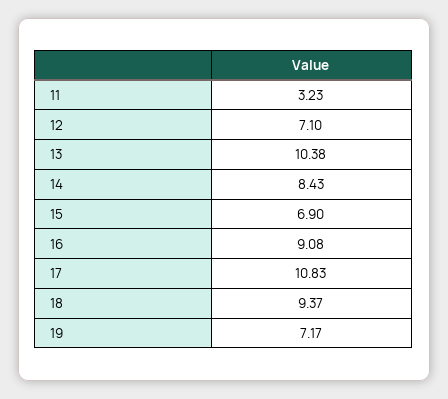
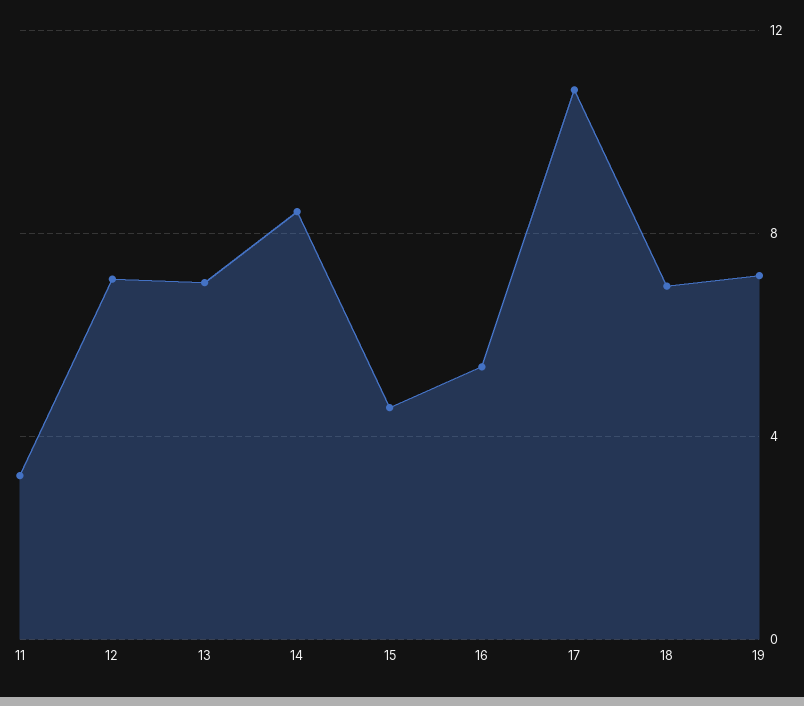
13: 10.38 -> 7
15: 6.9 -> 4.5
16: 9.08 -> 5.5
18: 9.37 -> 7

